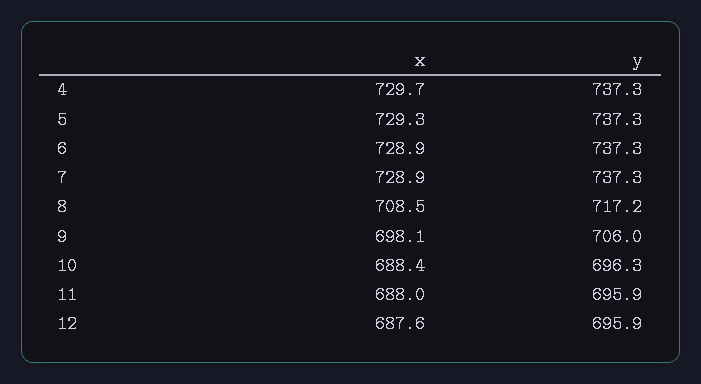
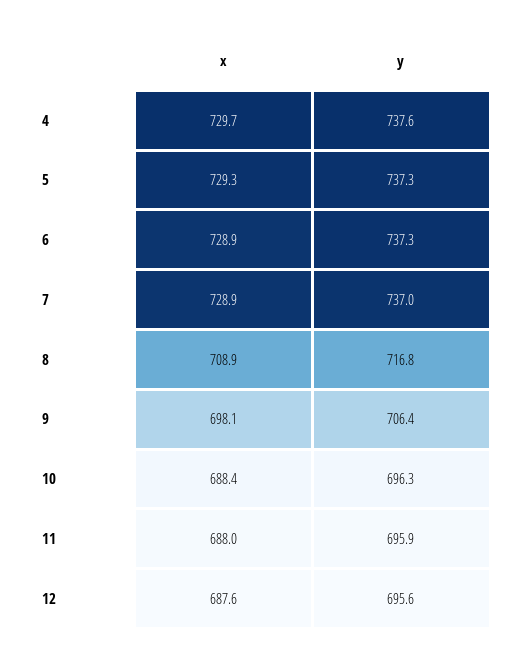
y, 4: 737.3 -> 737.6
y, 7: 737.3 -> 737
x, 8: 708.5 -> 708.9
y, 8: 717.2 -> 716.8
y, 9: 706 -> 706.4
y, 12: 695.9 -> 695.6

